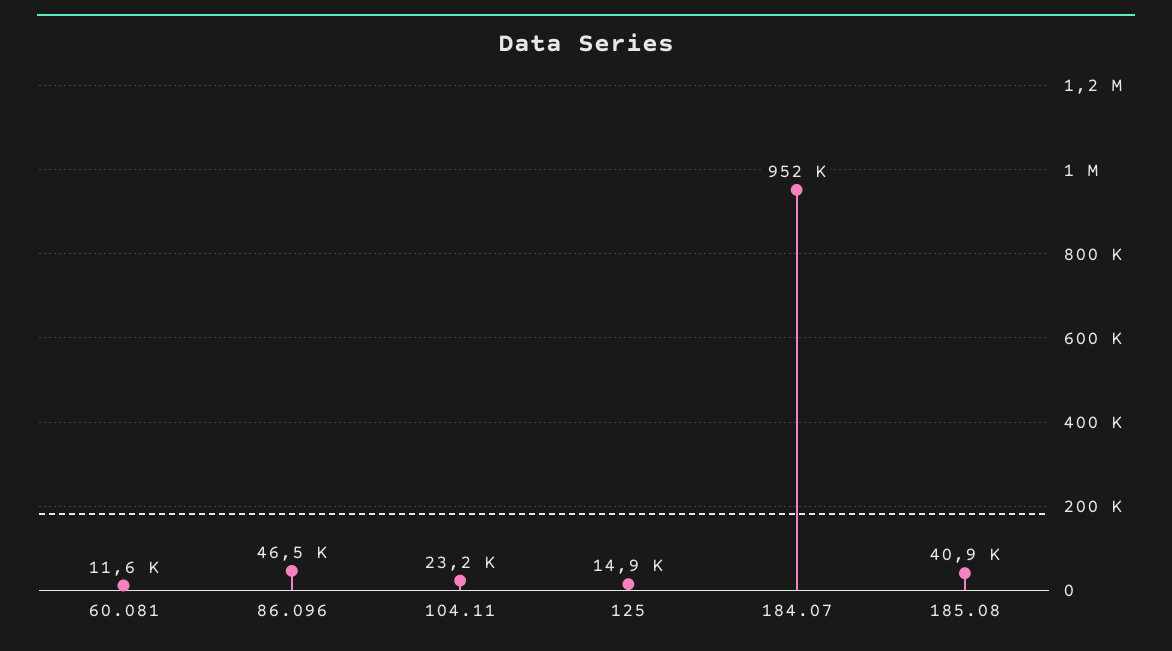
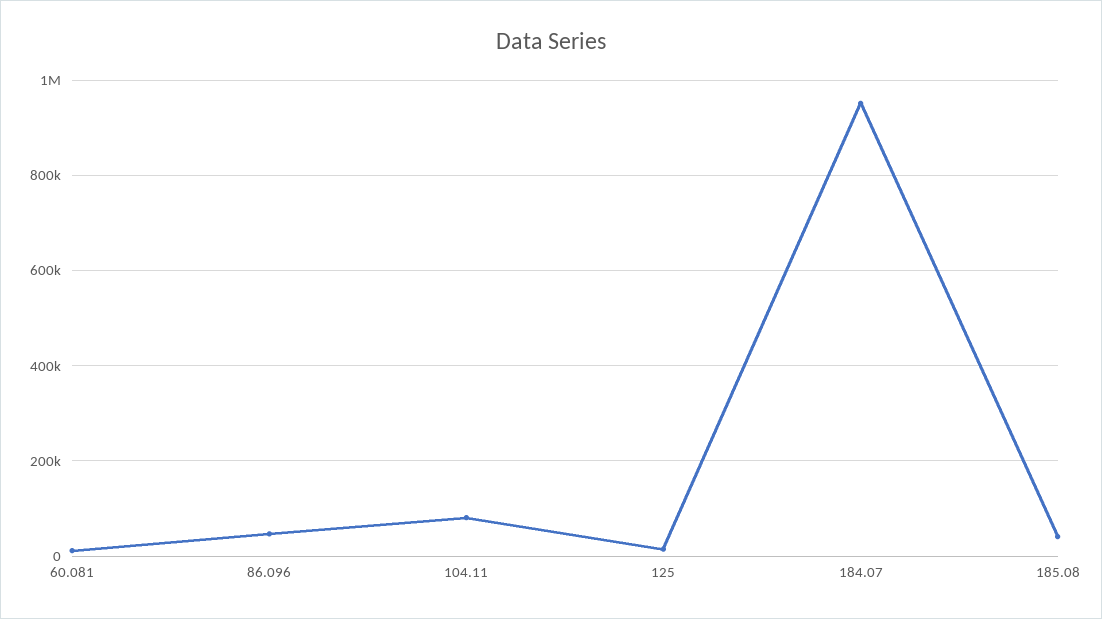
104.11: 23200 -> 80000

